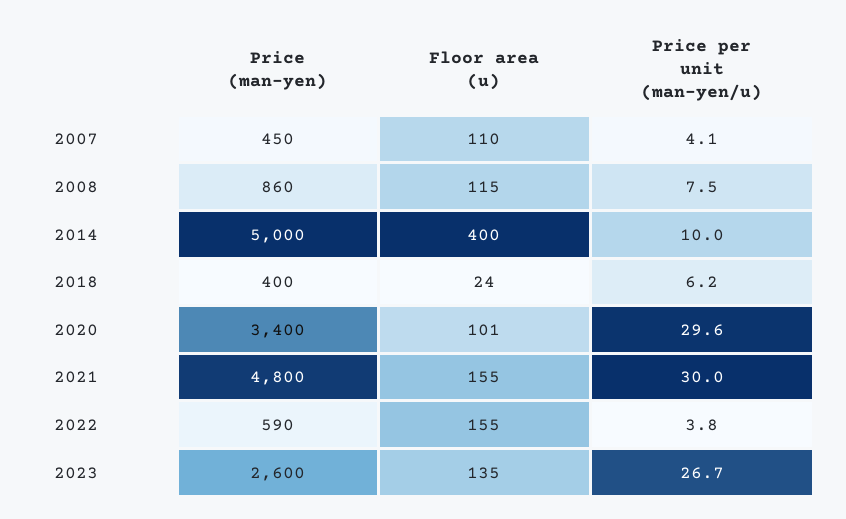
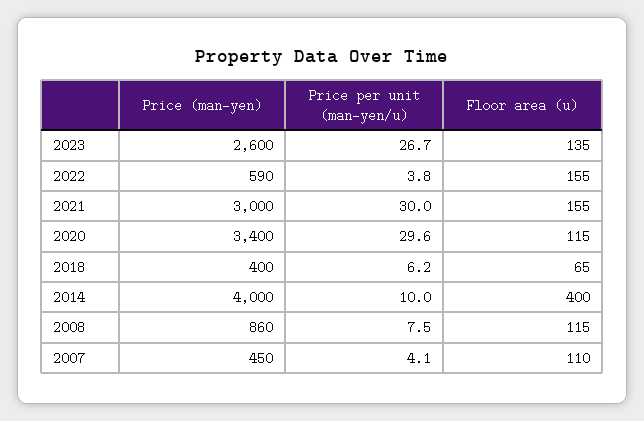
Price (man-yen), 2014: 5000 -> 4000
Floor area (u), 2018: 24 -> 65
Floor area (u), 2020: 101 -> 115
Price (man-yen), 2021: 4800 -> 3000

